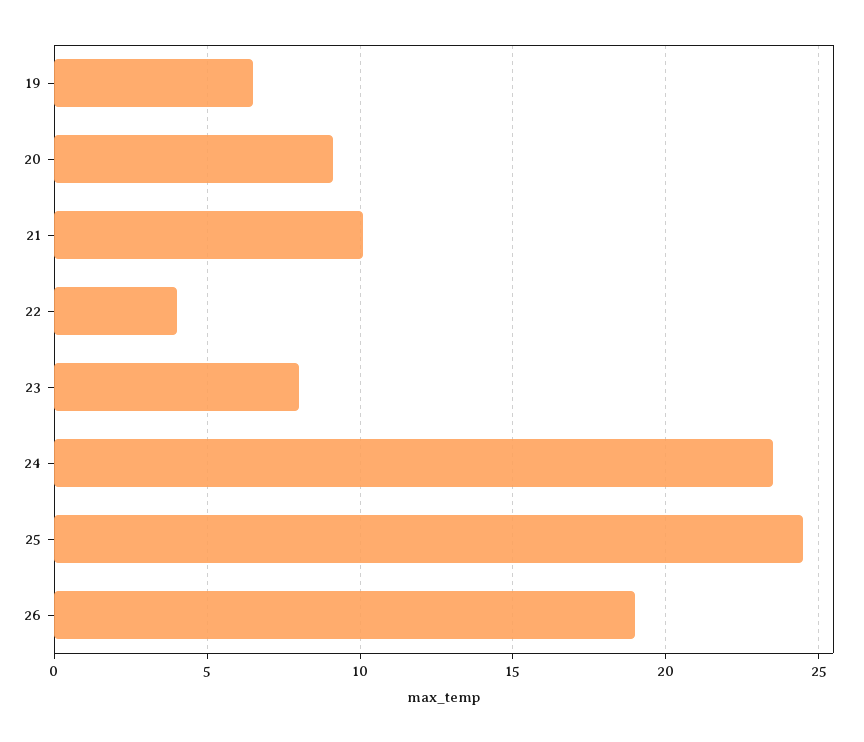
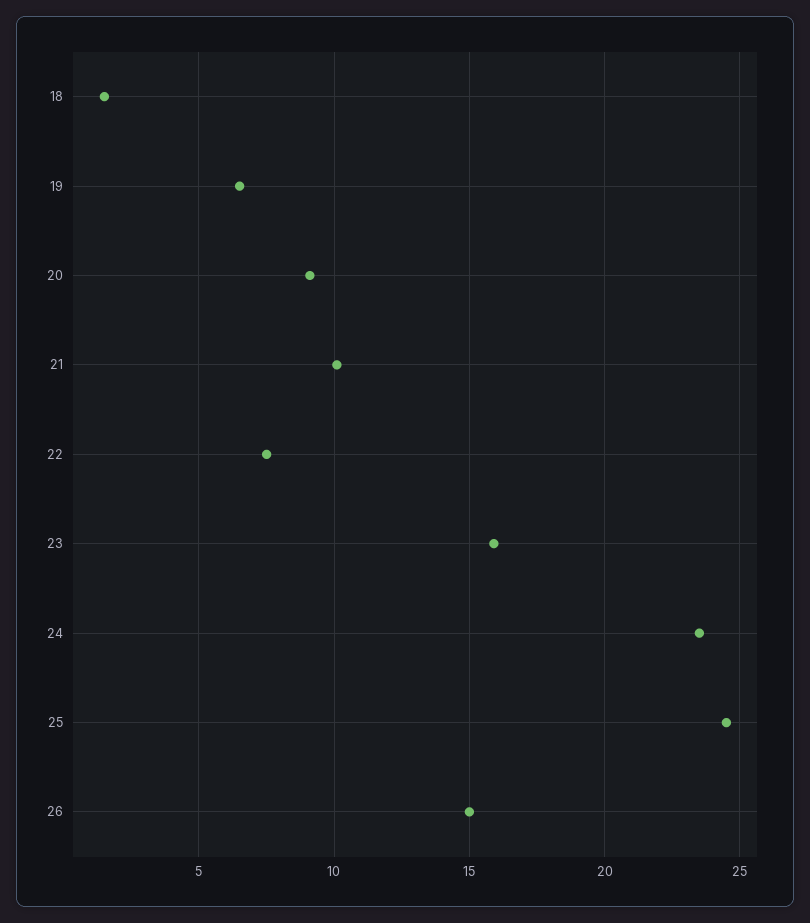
22: 4 -> 7.5
23: 8 -> 16
26: 19 -> 15
18: none -> 1.5

